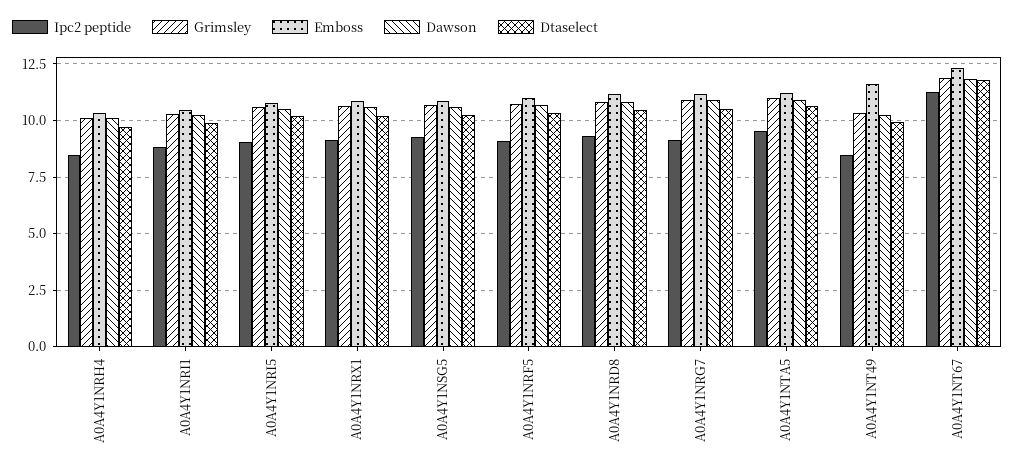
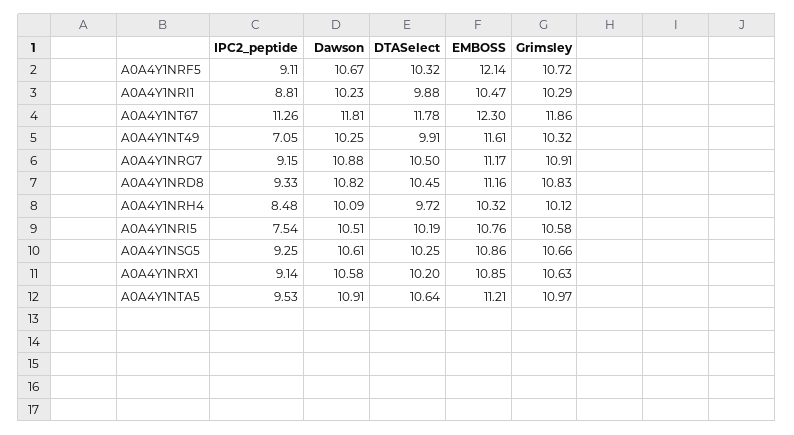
Ipc2 peptide, A0A4Y1NRI5: 9 -> 7.54
Emboss, A0A4Y1NRF5: 11 -> 12.14
Ipc2 peptide, A0A4Y1NT49: 8.5 -> 7.05

